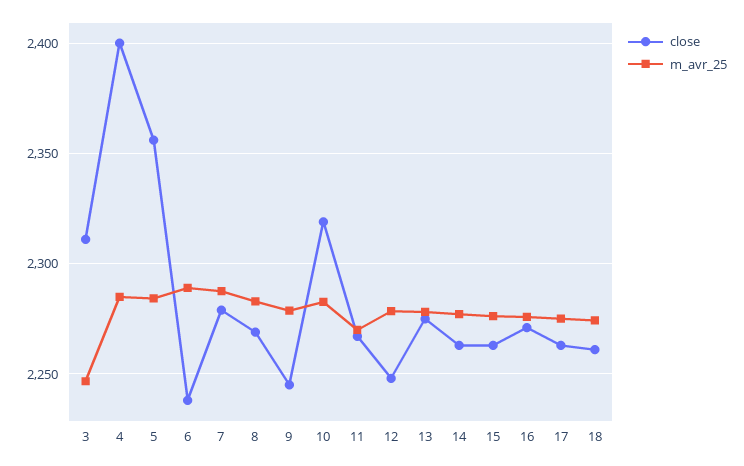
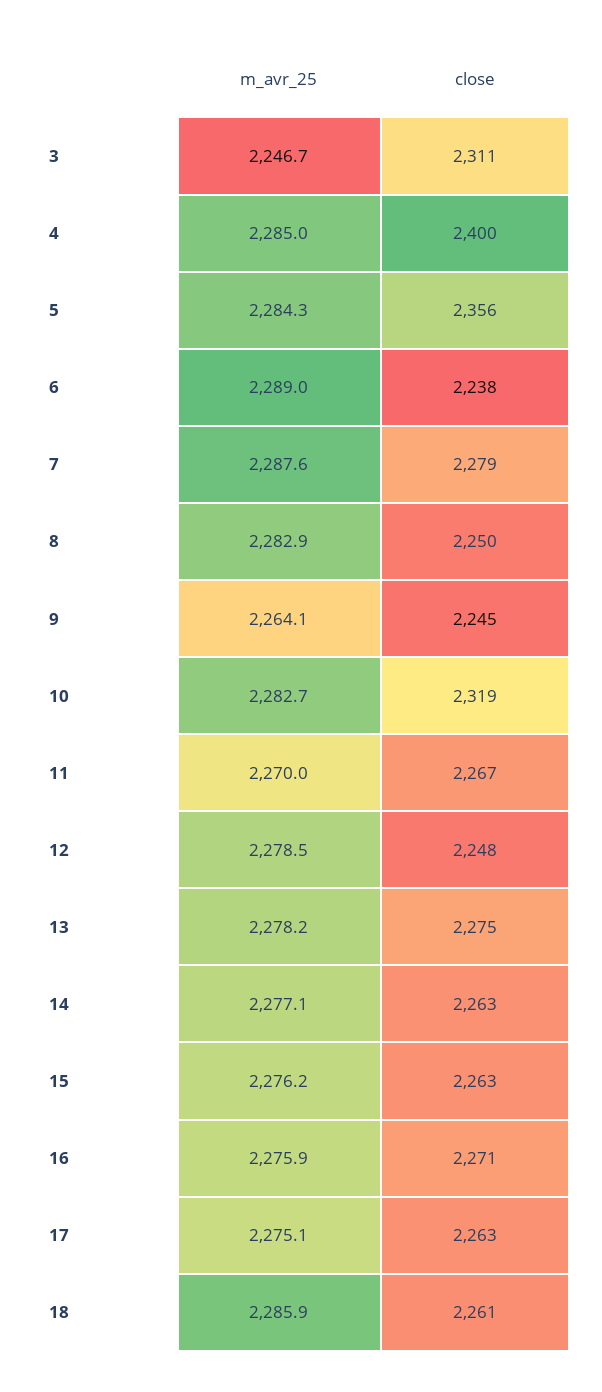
close, 8: 2270 -> 2250
m_avr_25, 9: 2280 -> 2264.1
m_avr_25, 18: 2275 -> 2285.9

